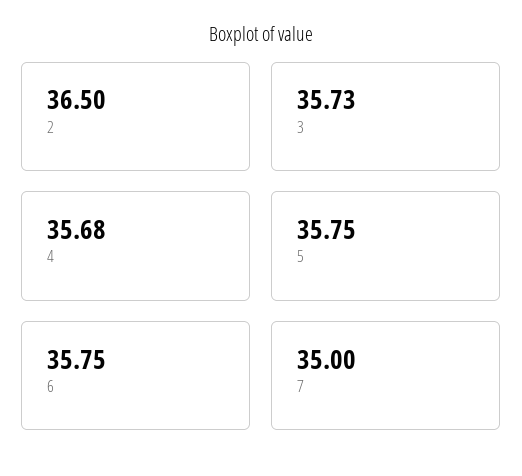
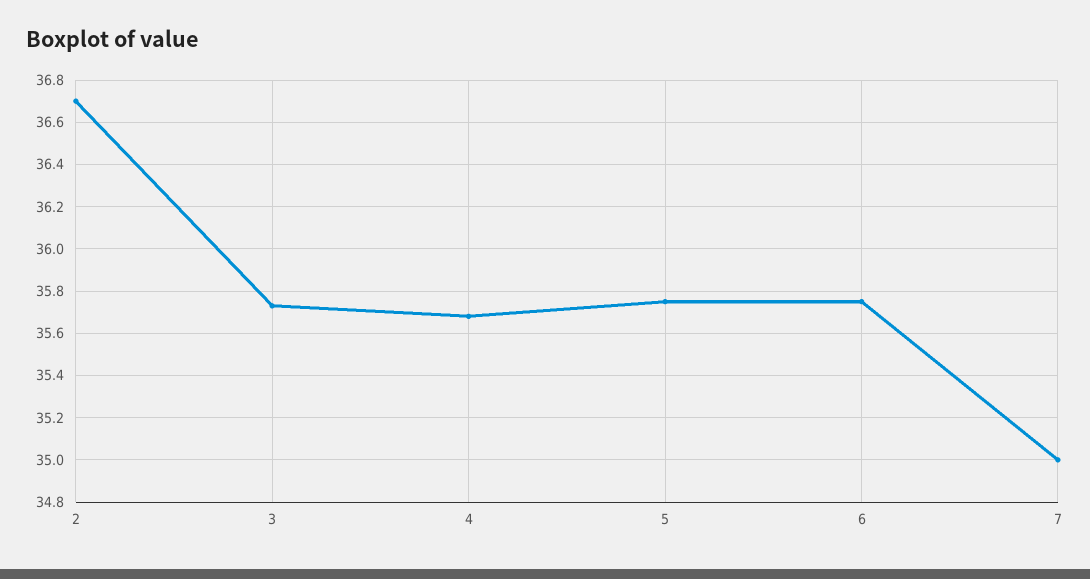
2: 36.5 -> 36.7

